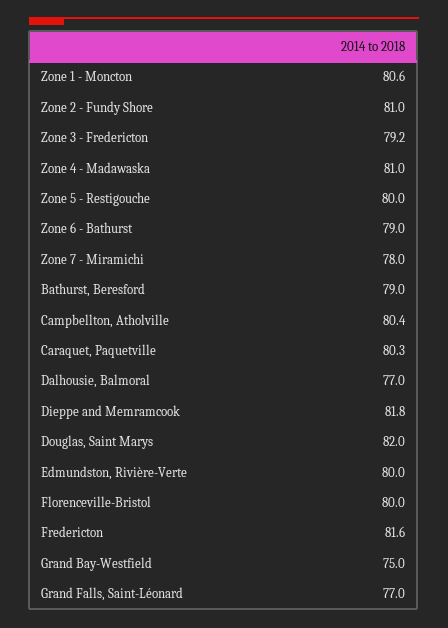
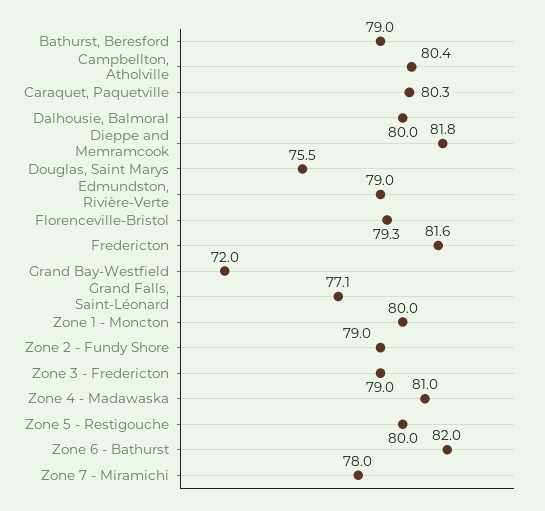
Zone 1 - Moncton: 80.6 -> 80
Zone 2 - Fundy Shore: 81 -> 79
Zone 3 - Fredericton: 79.2 -> 79
Zone 6 - Bathurst: 79 -> 82
Dalhousie, Balmoral: 77 -> 80
Douglas, Saint Marys: 82 -> 75.5
Edmundston, Rivière-Verte: 80 -> 79
Florenceville-Bristol: 80 -> 79.3
Grand Bay-Westfield: 75 -> 72
Grand Falls, Saint-Léonard: 77 -> 77.1

